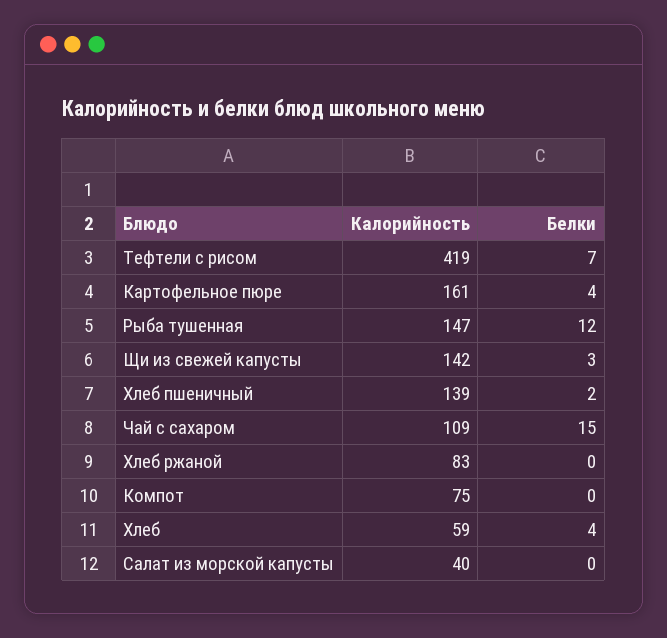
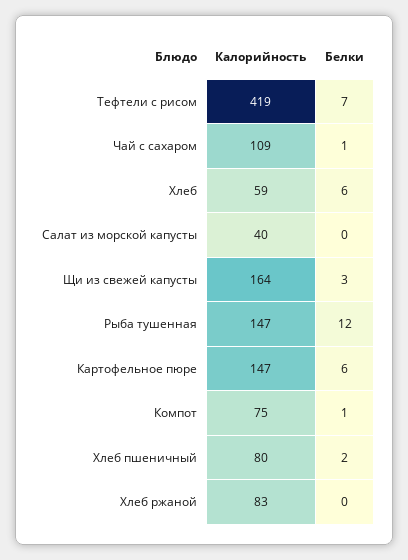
Калорийность, Картофельное пюре: 161 -> 147
Белки, Картофельное пюре: 4 -> 6
Калорийность, Щи из свежей капусты: 142 -> 164
Калорийность, Хлеб пшеничный: 139 -> 80
Белки, Чай с сахаром: 15 -> 1
Белки, Компот: 0 -> 1
Белки, Хлеб: 4 -> 6

